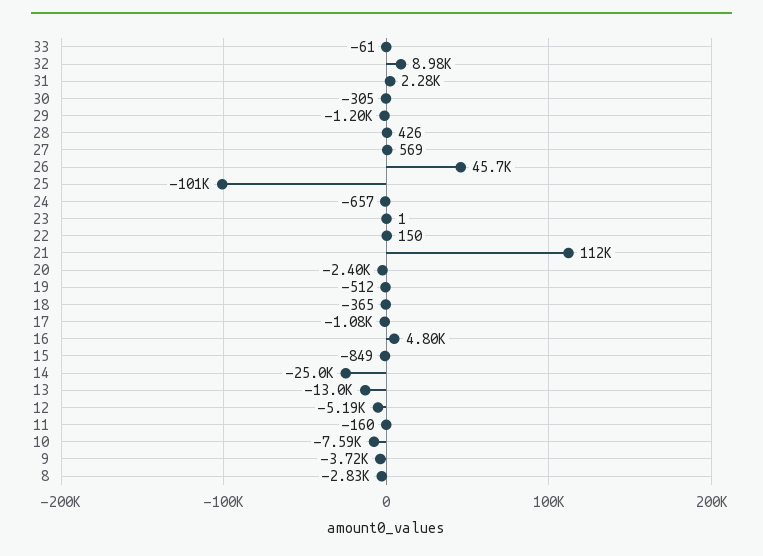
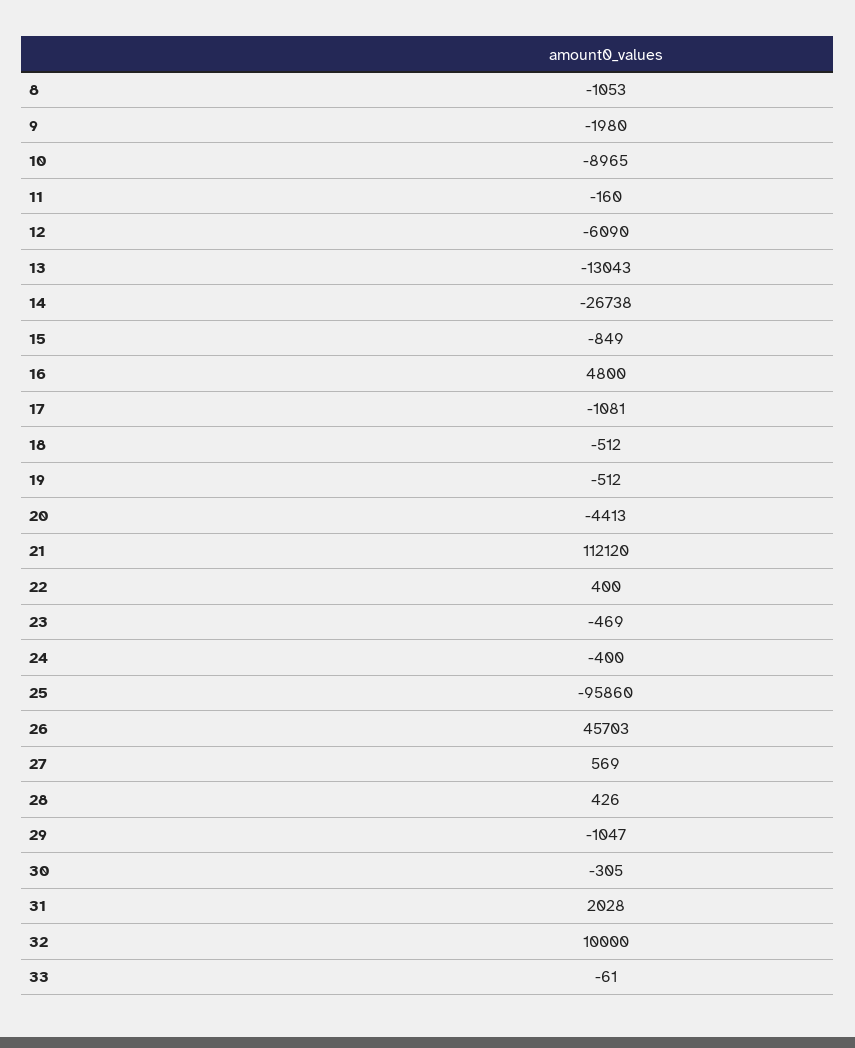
32: 8980 -> 10000
31: 2280 -> 2028
29: -1200 -> -1047
25: -101000 -> -95860
24: -657 -> -400
23: 1 -> -469
22: 150 -> 400
20: -2400 -> -4413
18: -365 -> -512
14: -25000 -> -26738
12: -5190 -> -6090
10: -7590 -> -8965
9: -3720 -> -1980
8: -2830 -> -1053

